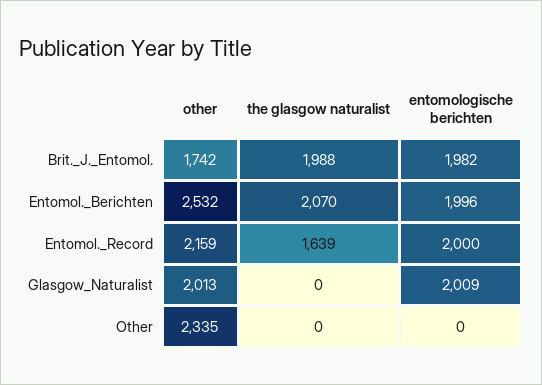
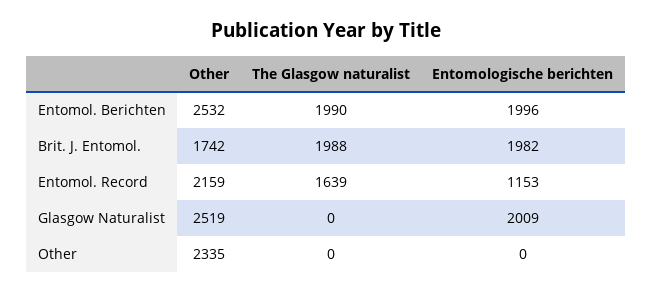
the glasgow naturalist, Entomol._Berichten: 2070 -> 1990
entomologische berichten, Entomol._Record: 2000 -> 1153
other, Glasgow_Naturalist: 2013 -> 2519

